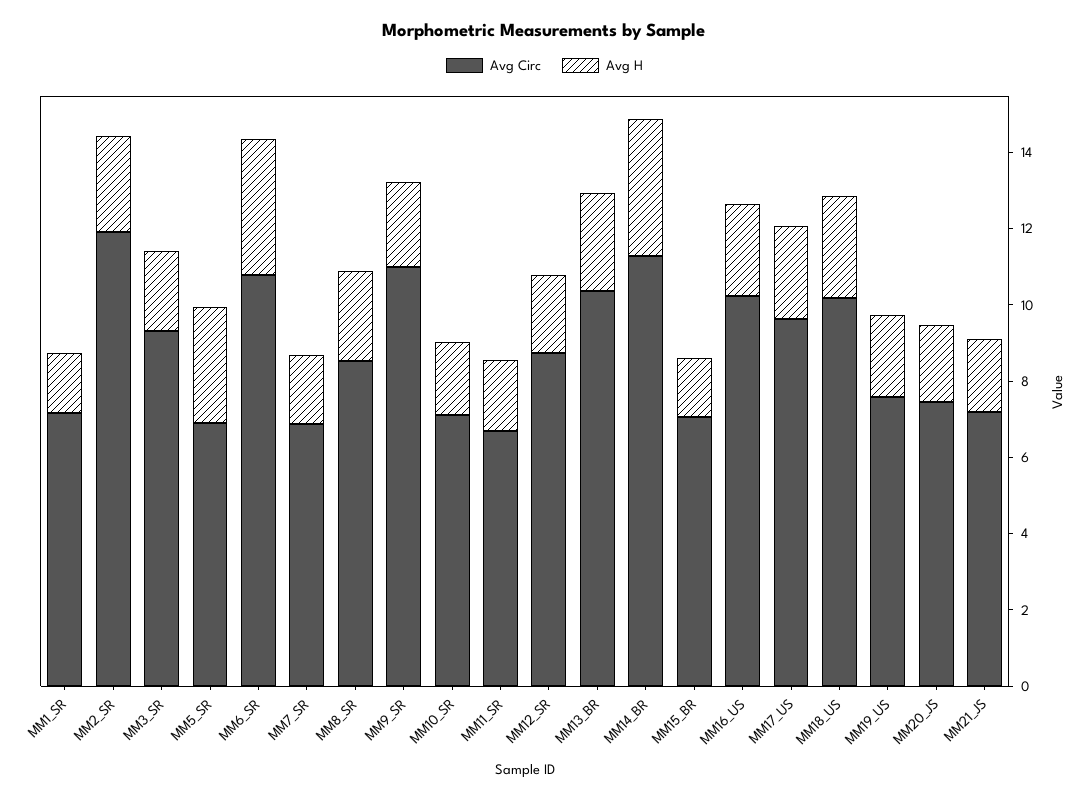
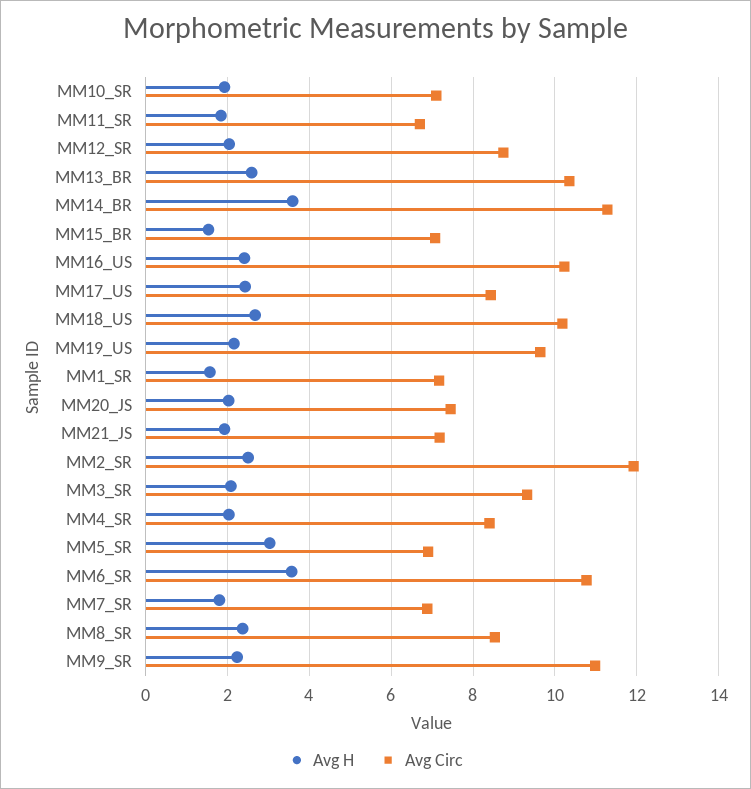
Avg Circ, MM17_US: 9.5 -> 8.4
Avg Circ, MM19_US: 7.5 -> 9.6
Avg H, MM4_SR: none -> 2
Avg Circ, MM4_SR: none -> 8.4

